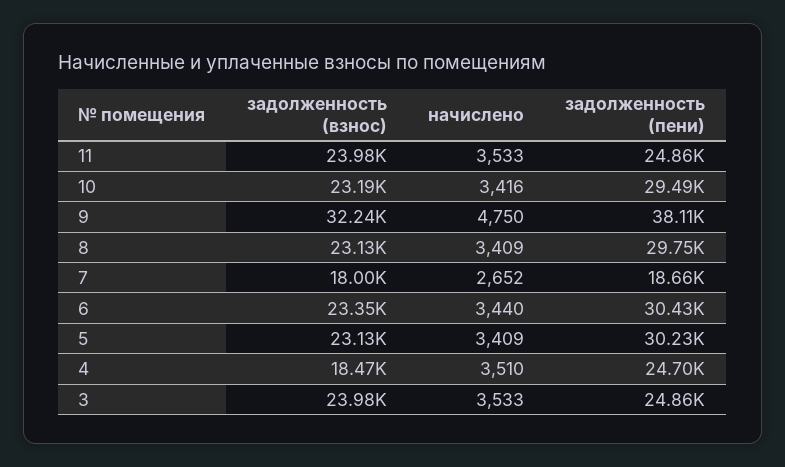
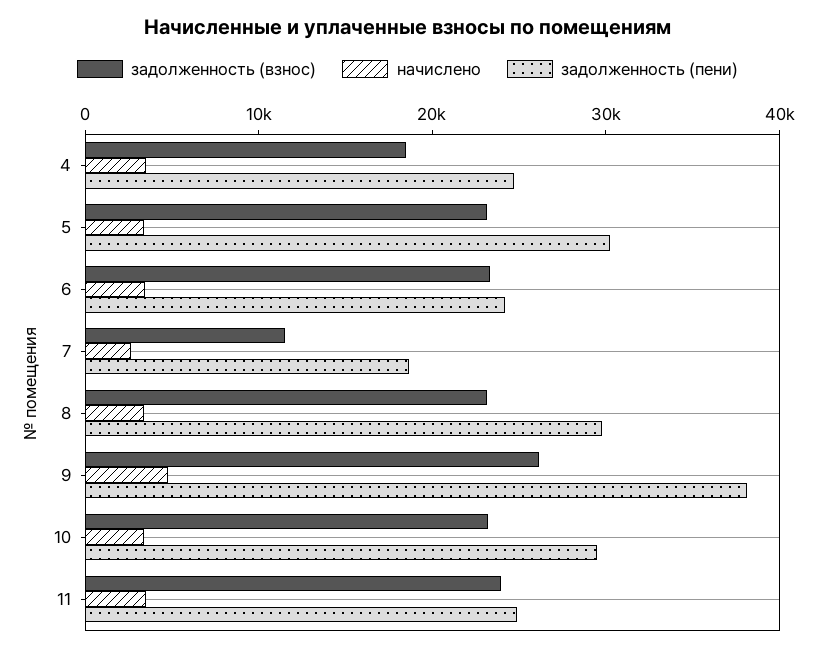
задолженность (взнос), 9: 32240 -> 26000
задолженность (взнос), 7: 18000 -> 12000
задолженность (пени), 6: 30430 -> 24000
задолженность (взнос), 3: 23980 -> none
начислено, 3: 3533 -> none
задолженность (пени), 3: 24860 -> none

